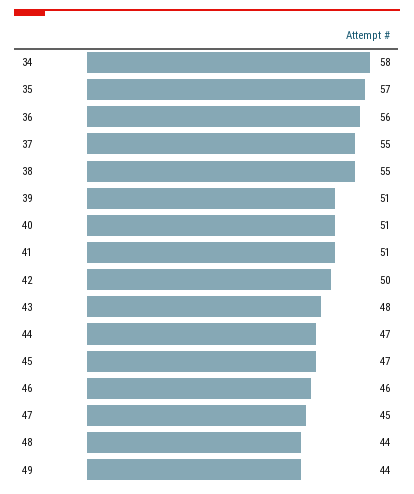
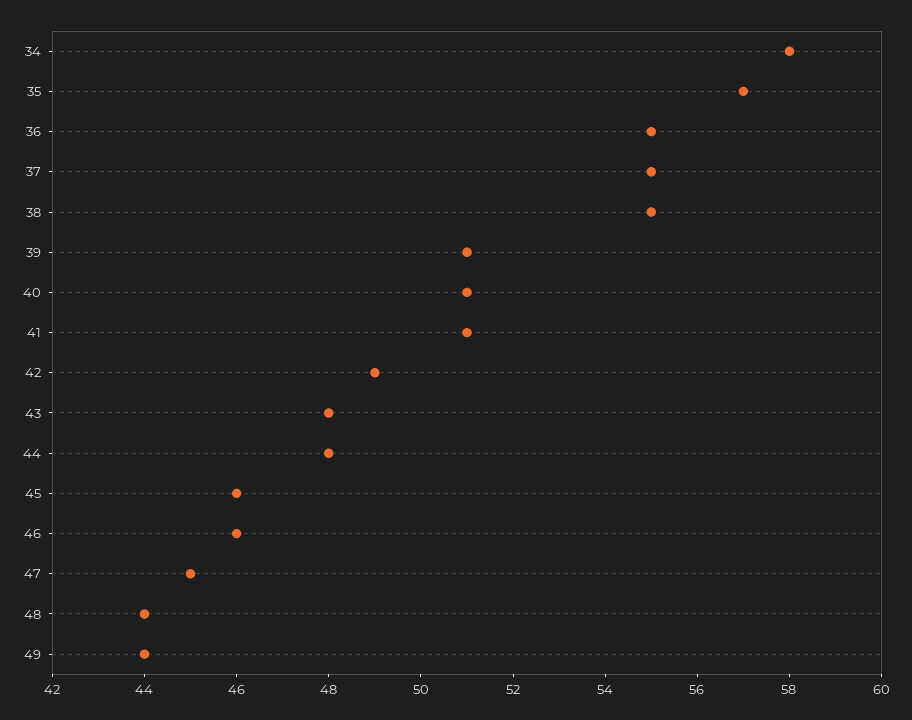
36: 56 -> 55
42: 50 -> 49
44: 47 -> 48
45: 47 -> 46

